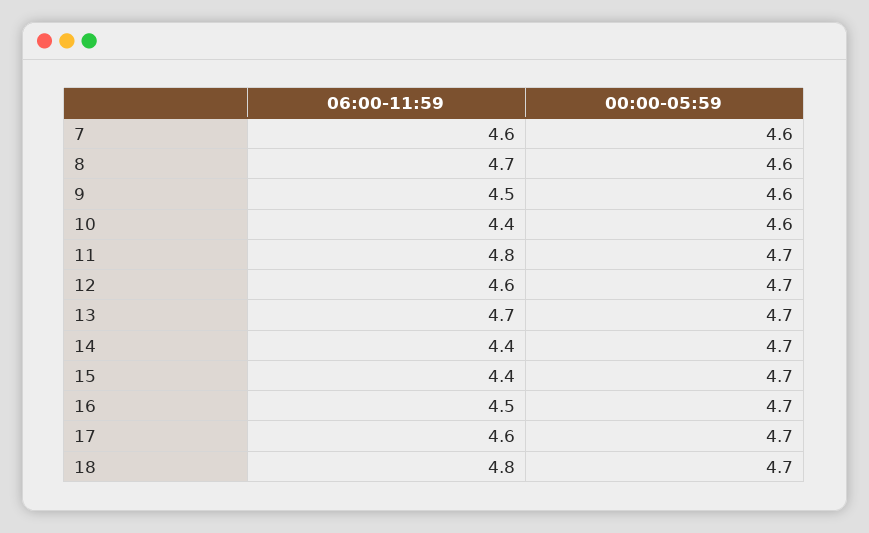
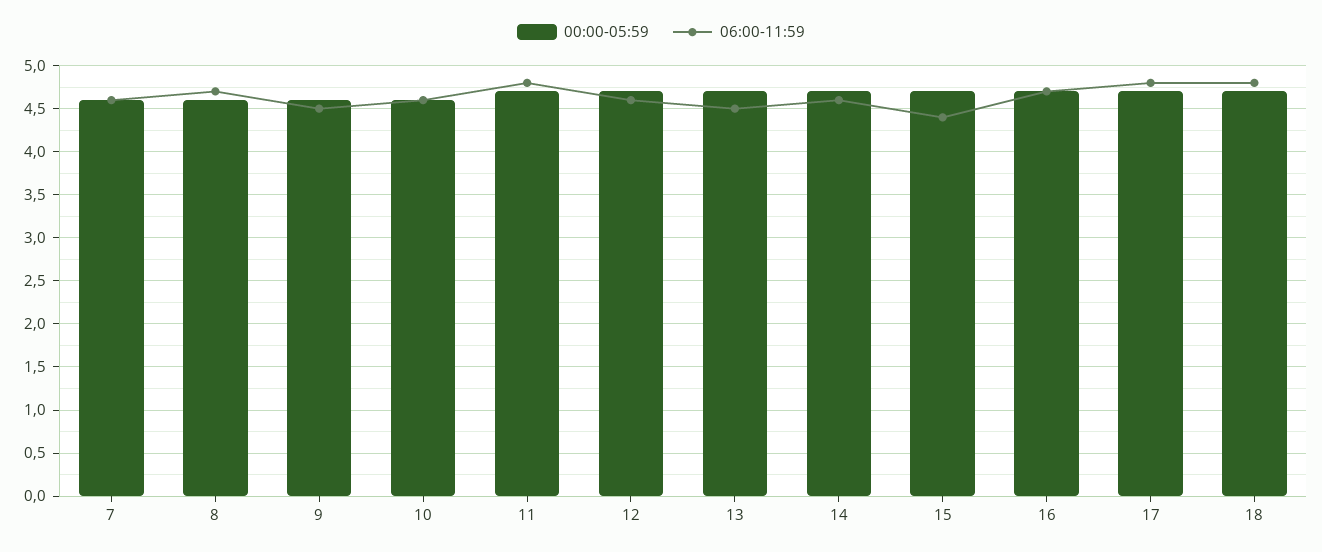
06:00-11:59, 10: 4.4 -> 4.6
06:00-11:59, 13: 4.7 -> 4.5
06:00-11:59, 14: 4.4 -> 4.6
06:00-11:59, 16: 4.5 -> 4.7
06:00-11:59, 17: 4.6 -> 4.8

